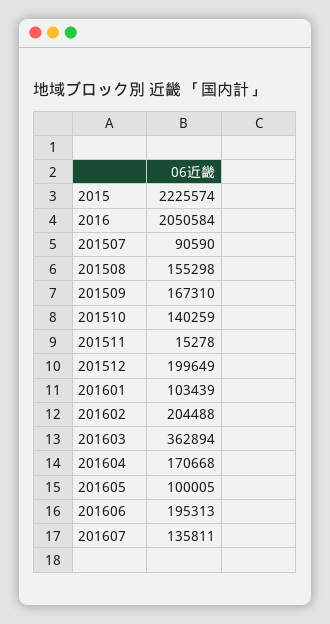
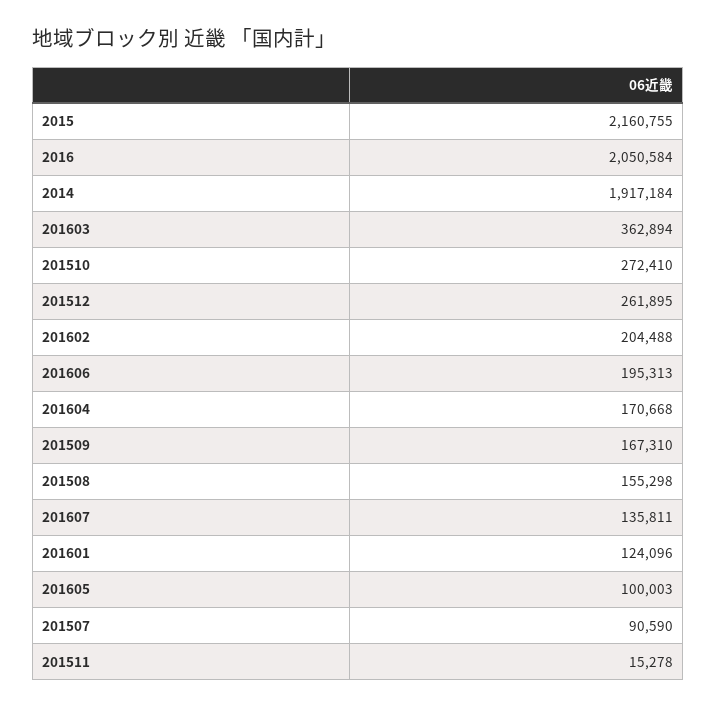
2015: 2225574 -> 2160755
201510: 140259 -> 272410
201512: 199649 -> 261895
201601: 103439 -> 124096
201605: 100005 -> 100003
2014: none -> 1917184

